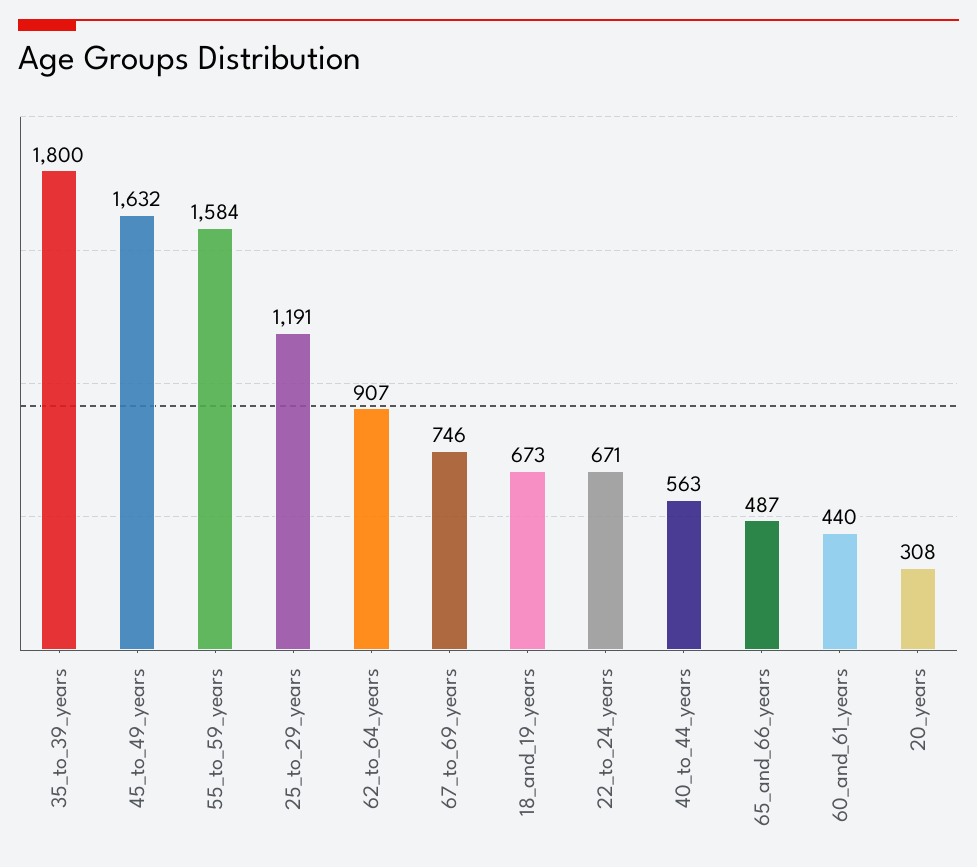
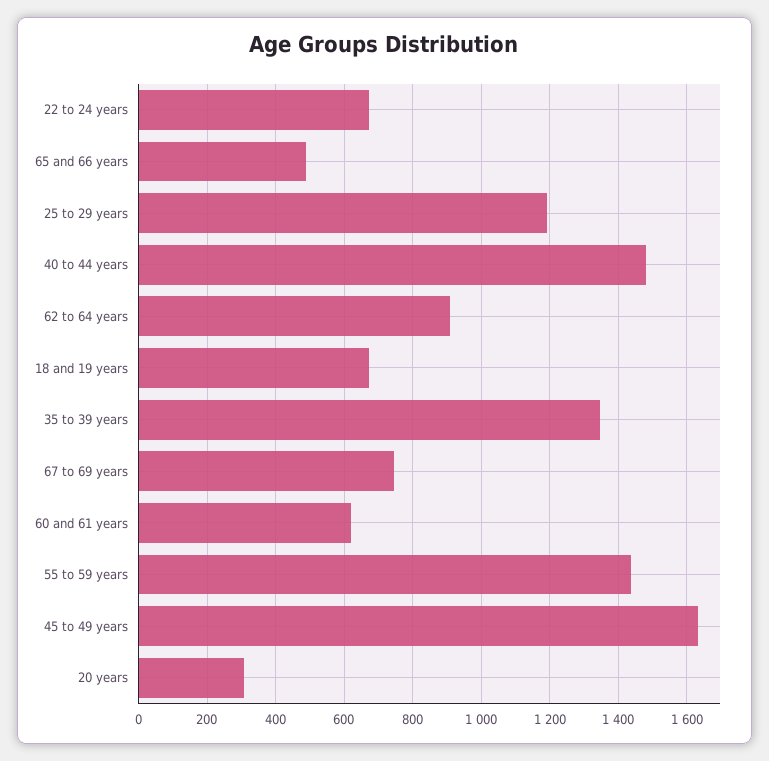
35_to_39_years: 1800 -> 1340
55_to_59_years: 1584 -> 1440
40_to_44_years: 563 -> 1480
60_and_61_years: 440 -> 620

